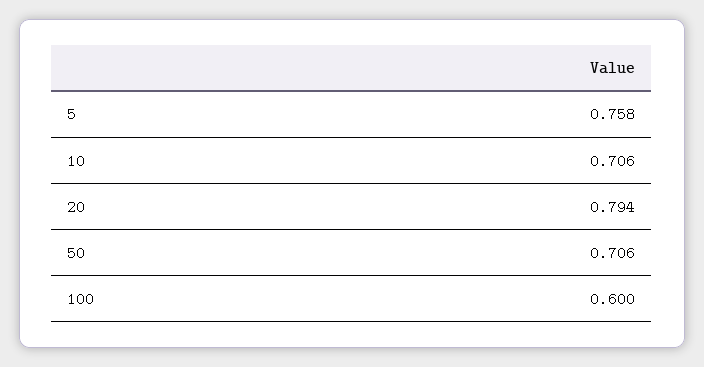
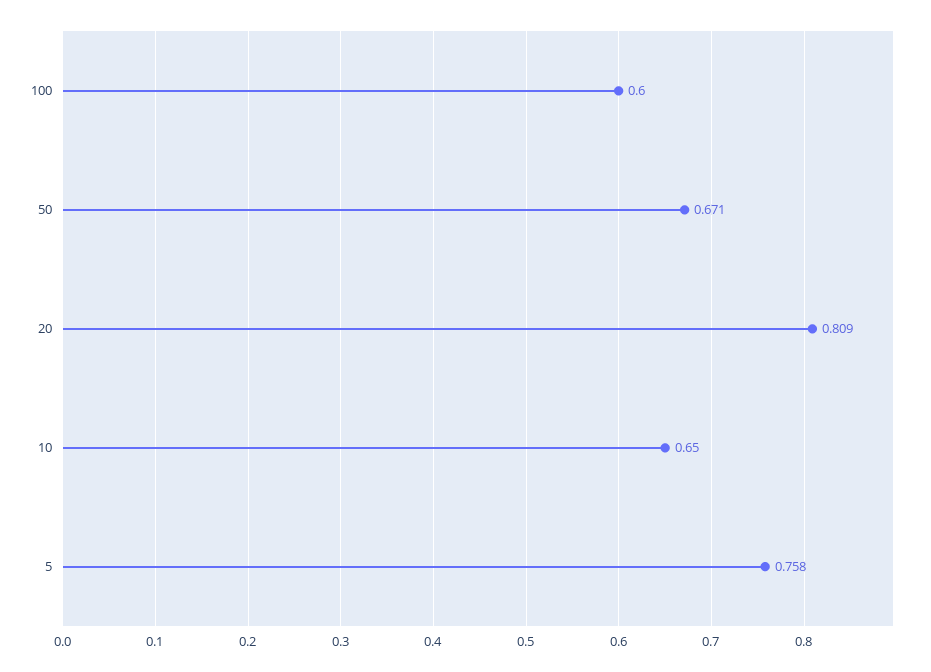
10: 0.706 -> 0.65
20: 0.794 -> 0.809
50: 0.706 -> 0.671

